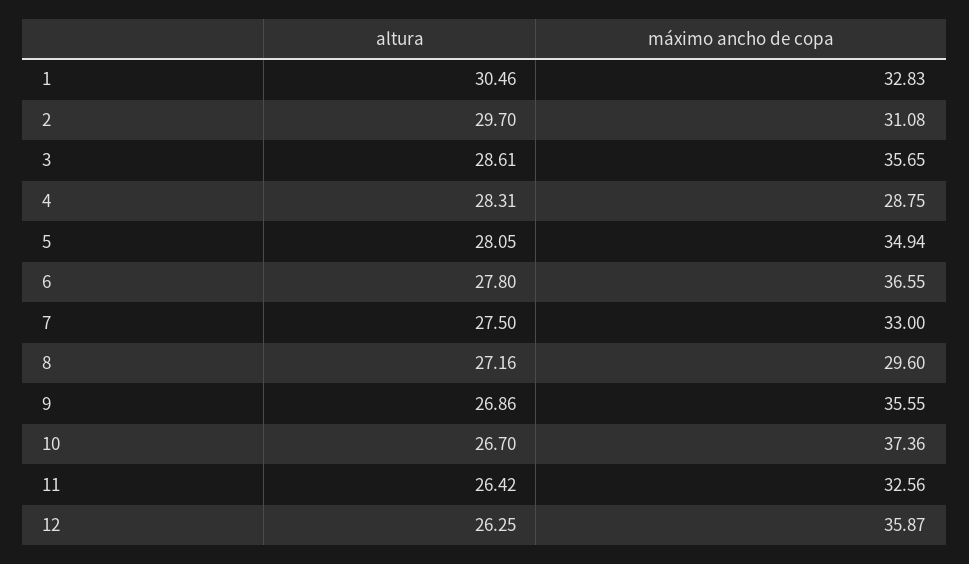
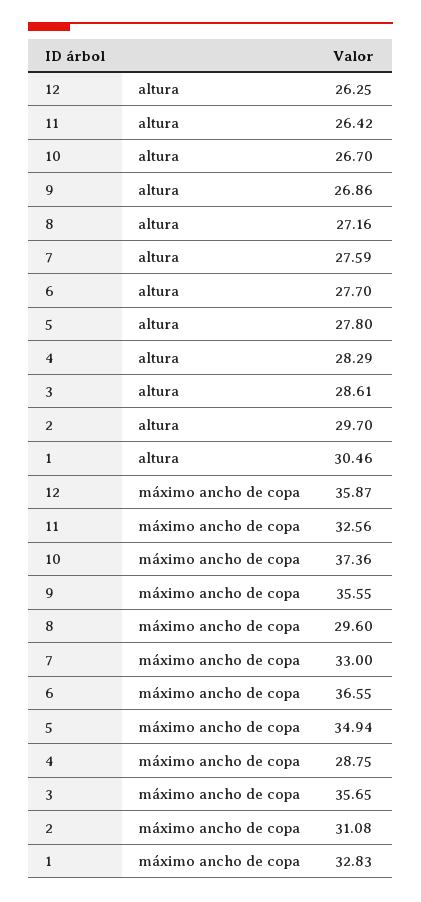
altura, 4: 28.31 -> 28.29
altura, 5: 28.05 -> 27.8
altura, 6: 27.8 -> 27.7
altura, 7: 27.5 -> 27.59

